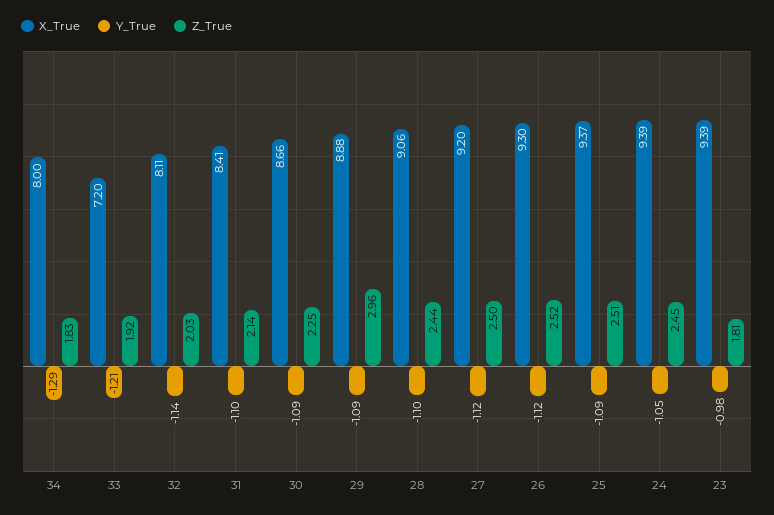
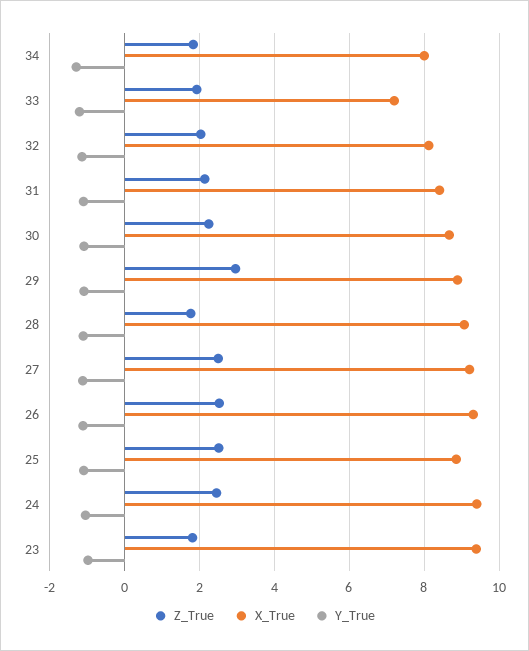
Z_True, 28: 2.44 -> 1.8
X_True, 25: 9.37 -> 8.8

